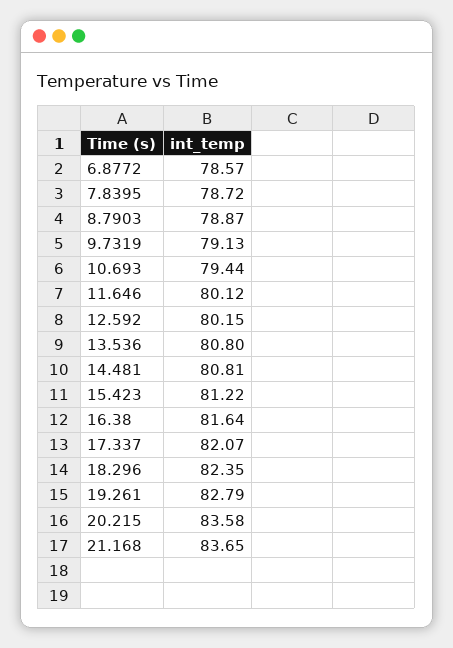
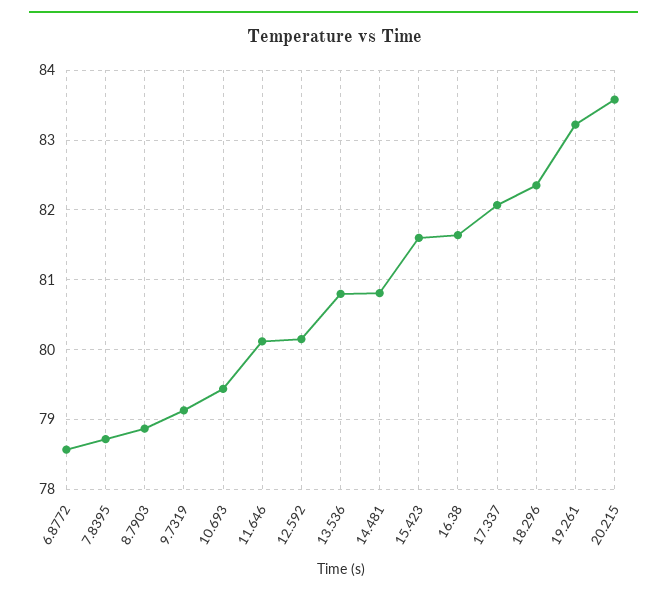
15.423: 81.22 -> 81.6
19.261: 82.79 -> 83.2
21.168: 83.65 -> none

